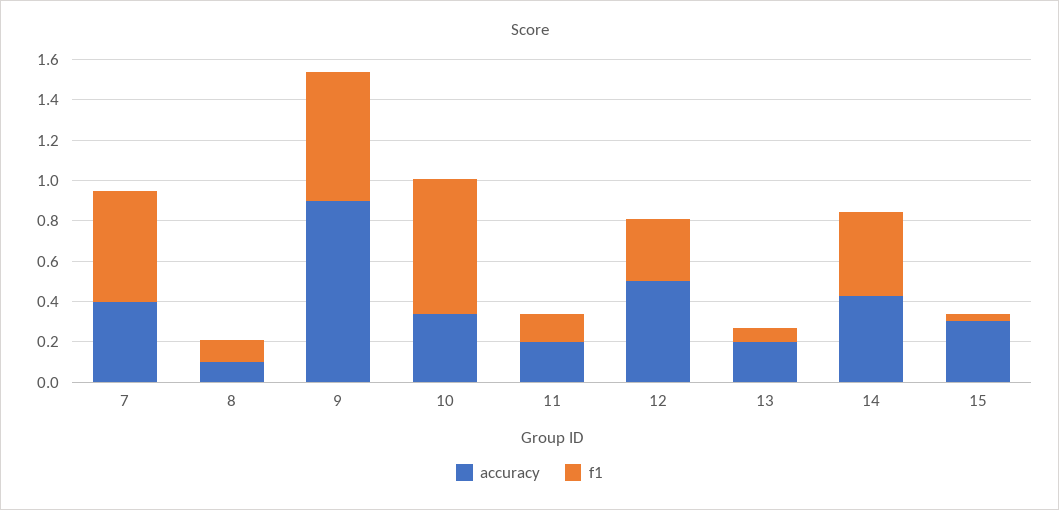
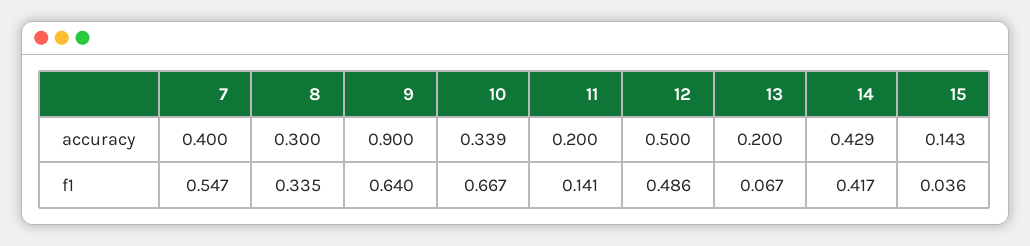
accuracy, 8: 0.1 -> 0.3
f1, 8: 0.1 -> 0.335
f1, 12: 0.3 -> 0.486
accuracy, 15: 0.3 -> 0.143

